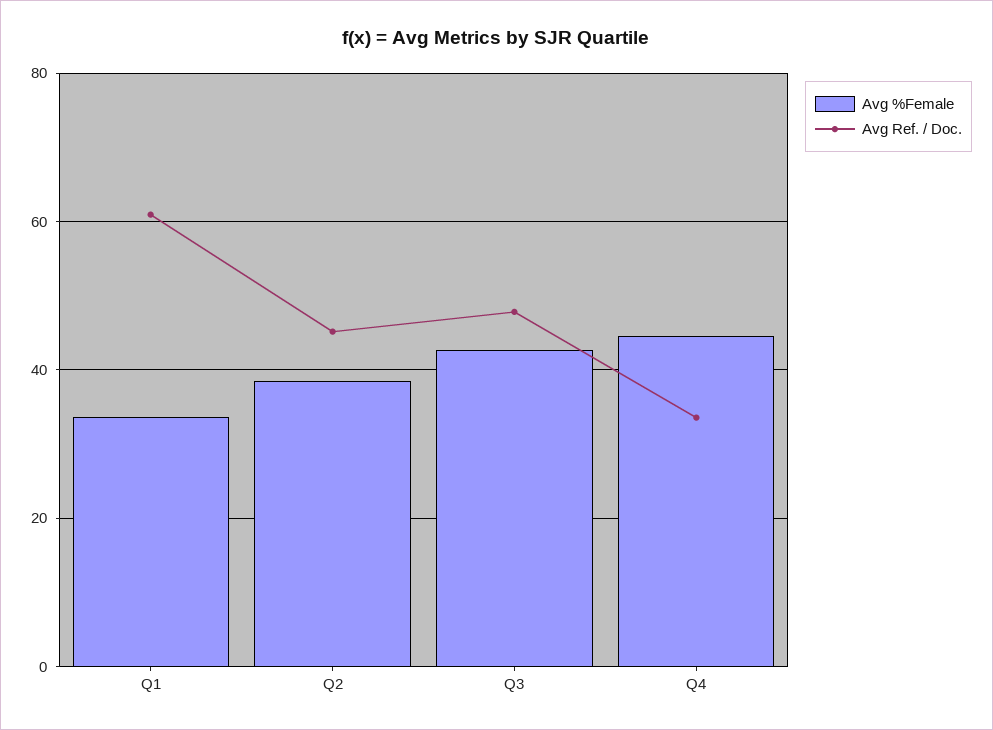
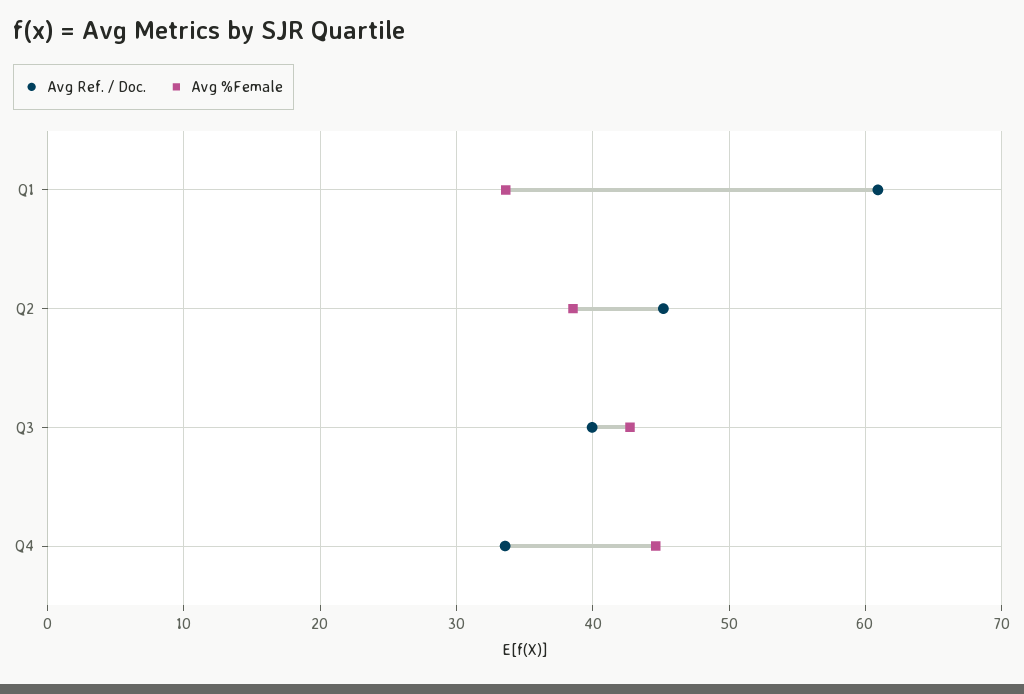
Avg Ref. / Doc., Q3: 48 -> 40

